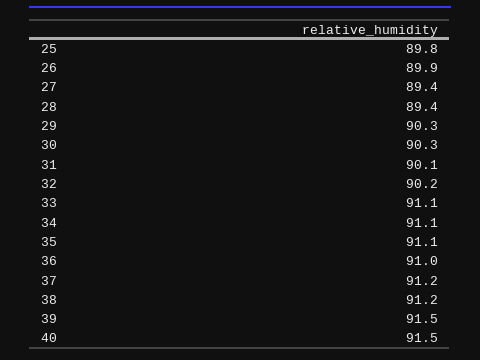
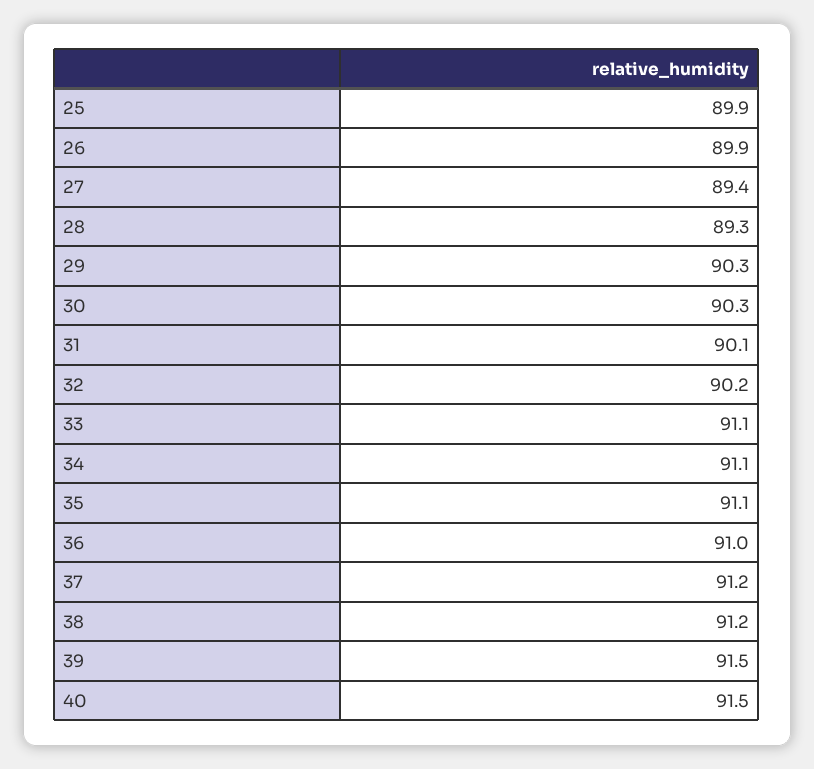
25: 89.8 -> 89.9
28: 89.4 -> 89.3

